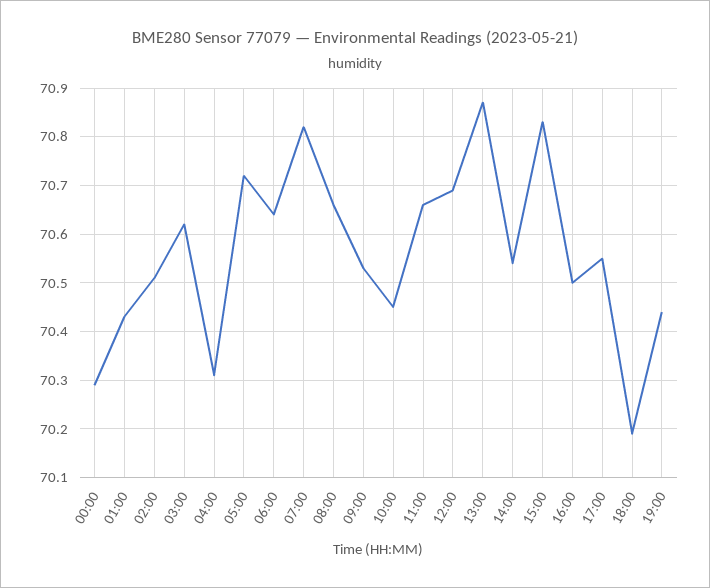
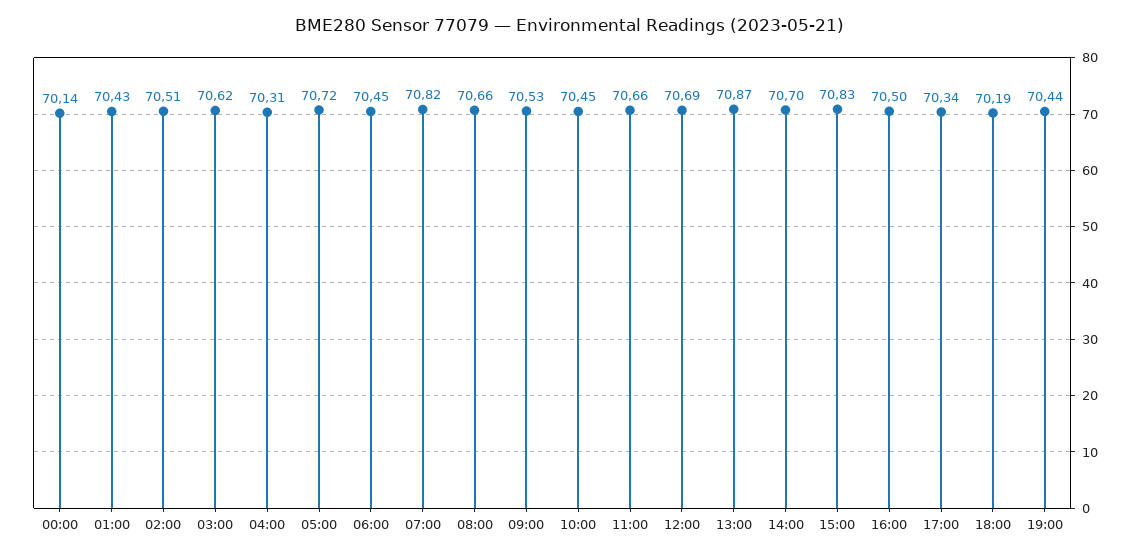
00:00: 70.3 -> 70.14
06:00: 70.65 -> 70.45
14:00: 70.55 -> 70.7
17:00: 70.55 -> 70.34

